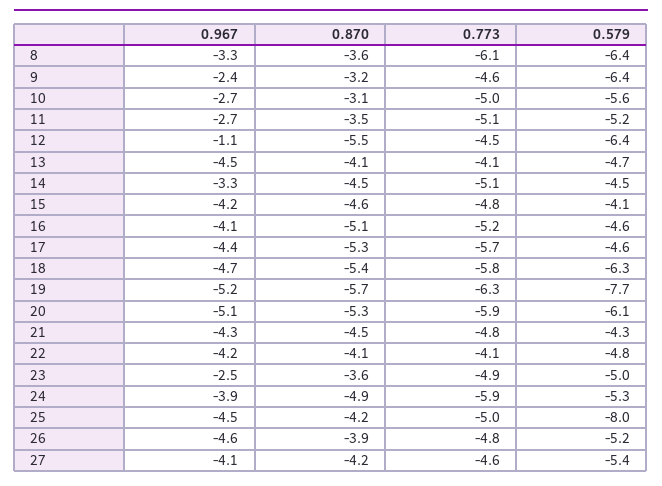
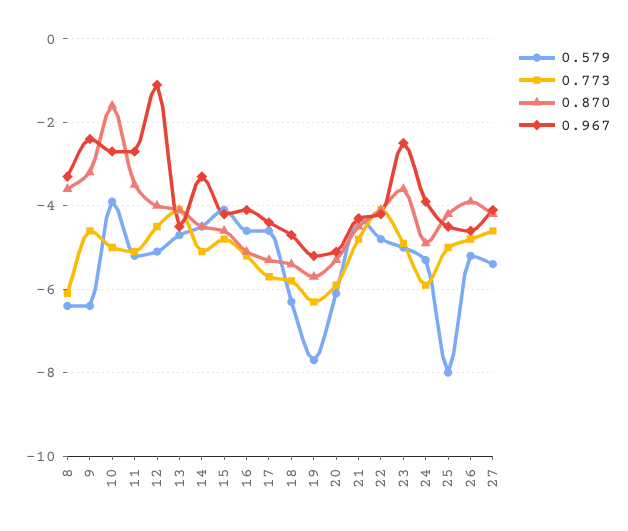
0.870, 10: -3.1 -> -1.5
0.579, 10: -5.6 -> -4
0.870, 12: -5.5 -> -4
0.579, 12: -6.4 -> -5

